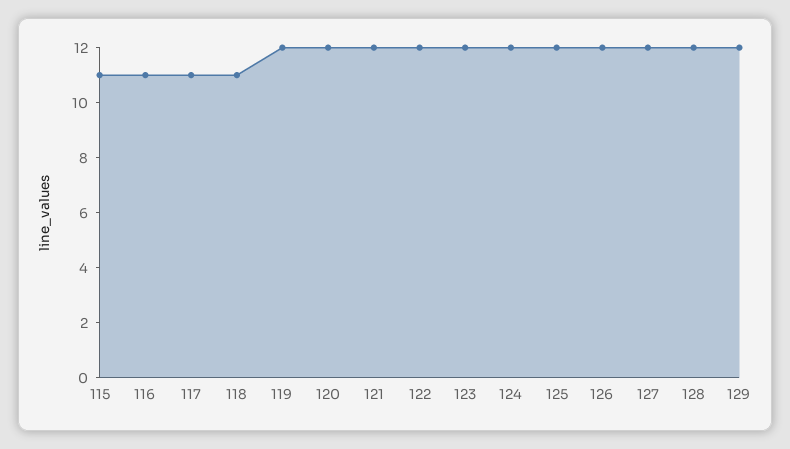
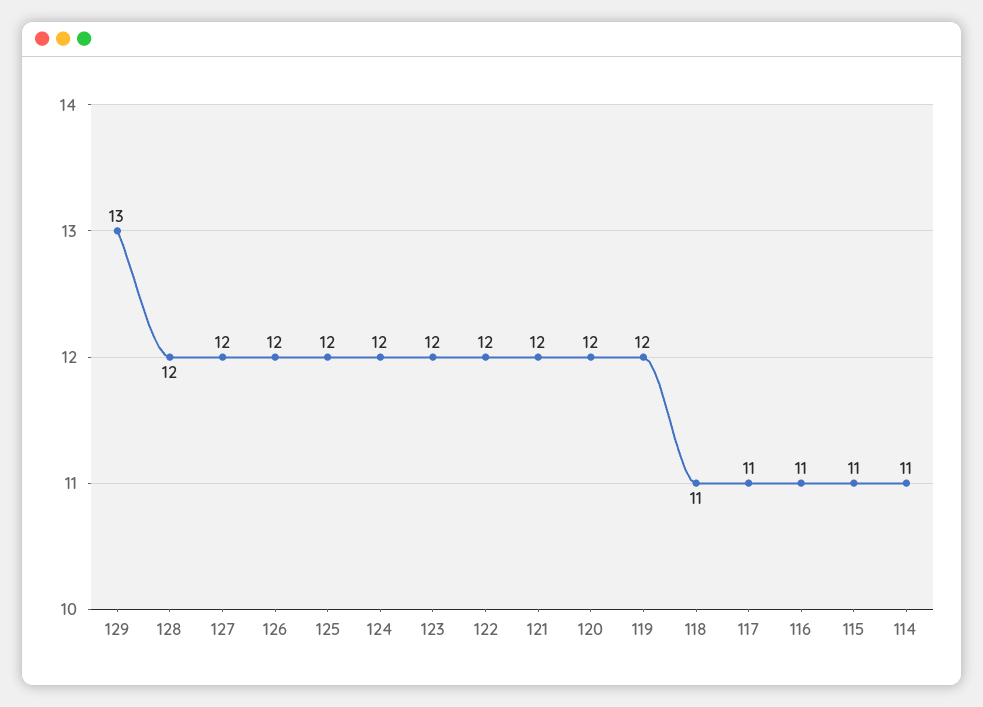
129: 12 -> 13
114: none -> 11

